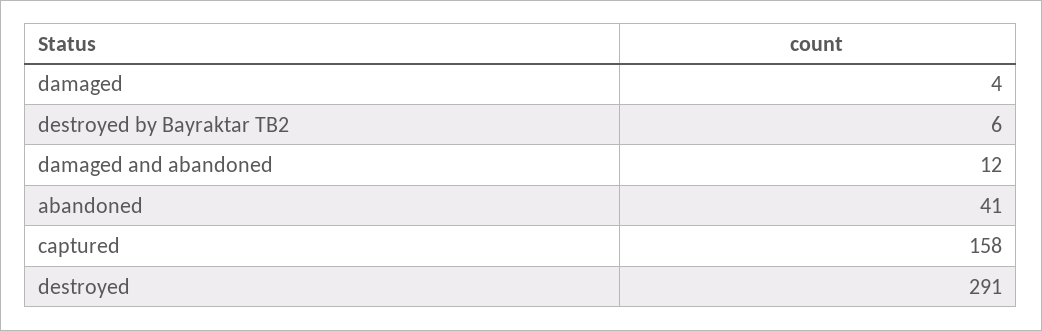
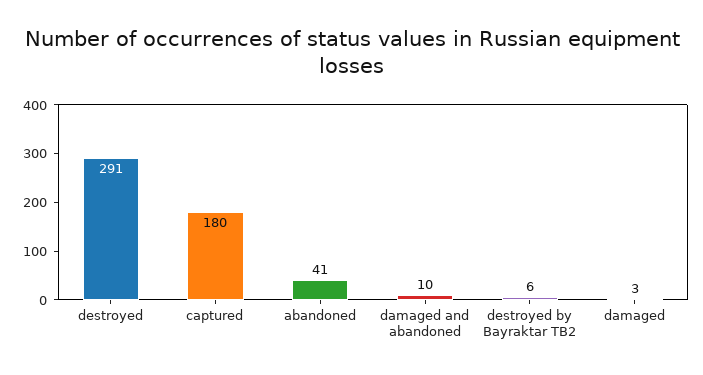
damaged: 4 -> 3
damaged and abandoned: 12 -> 10
captured: 158 -> 180

